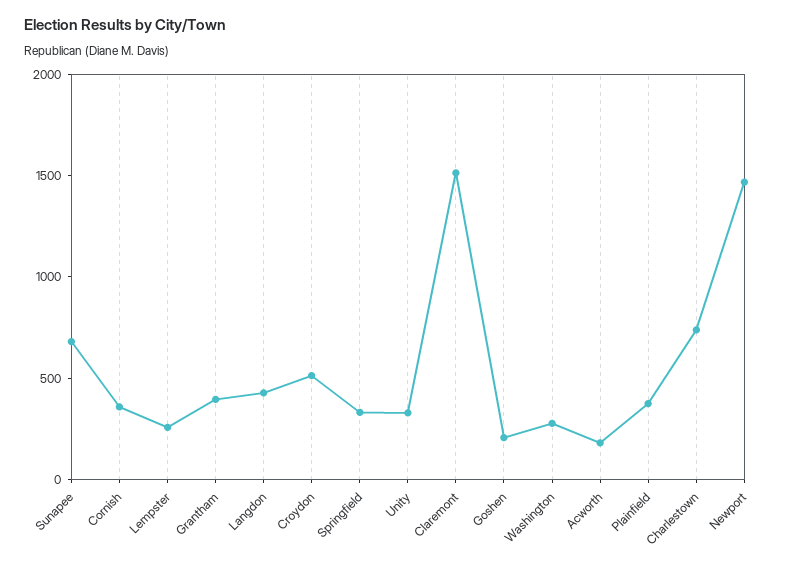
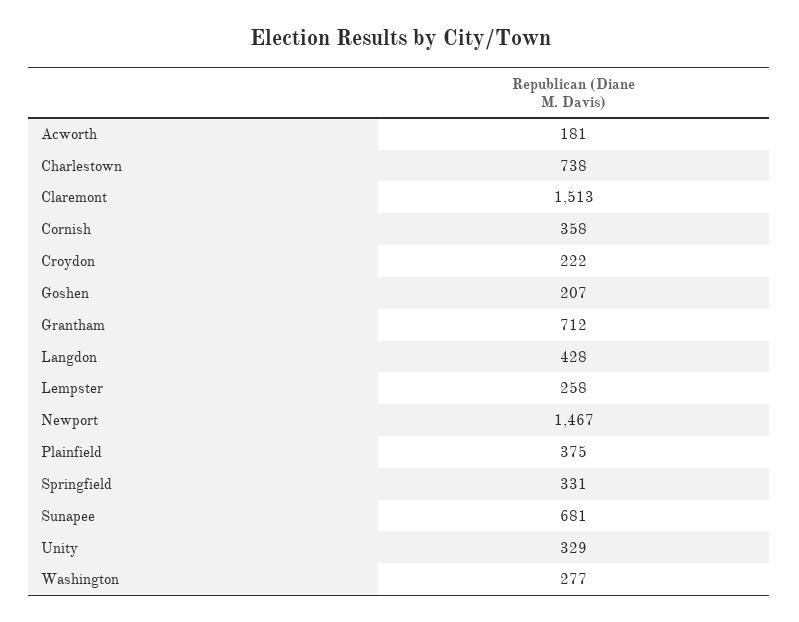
Grantham: 400 -> 712
Croydon: 500 -> 222

